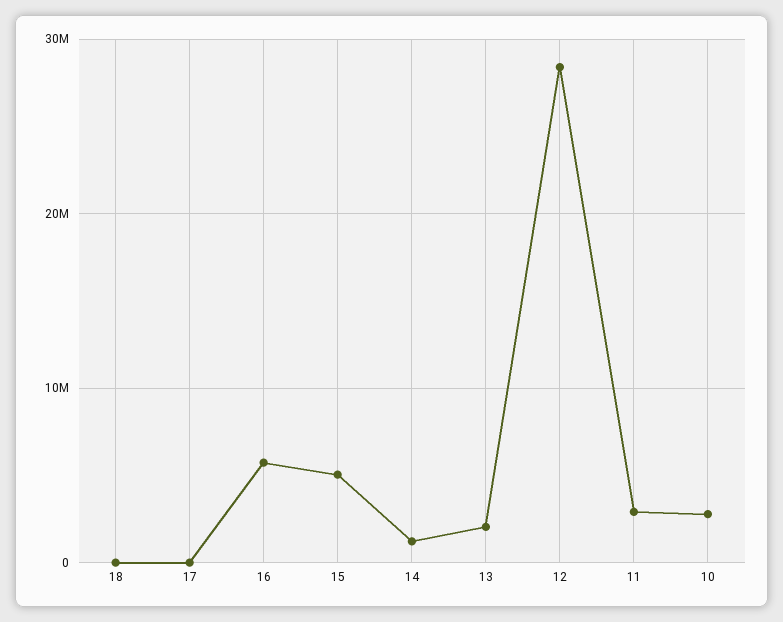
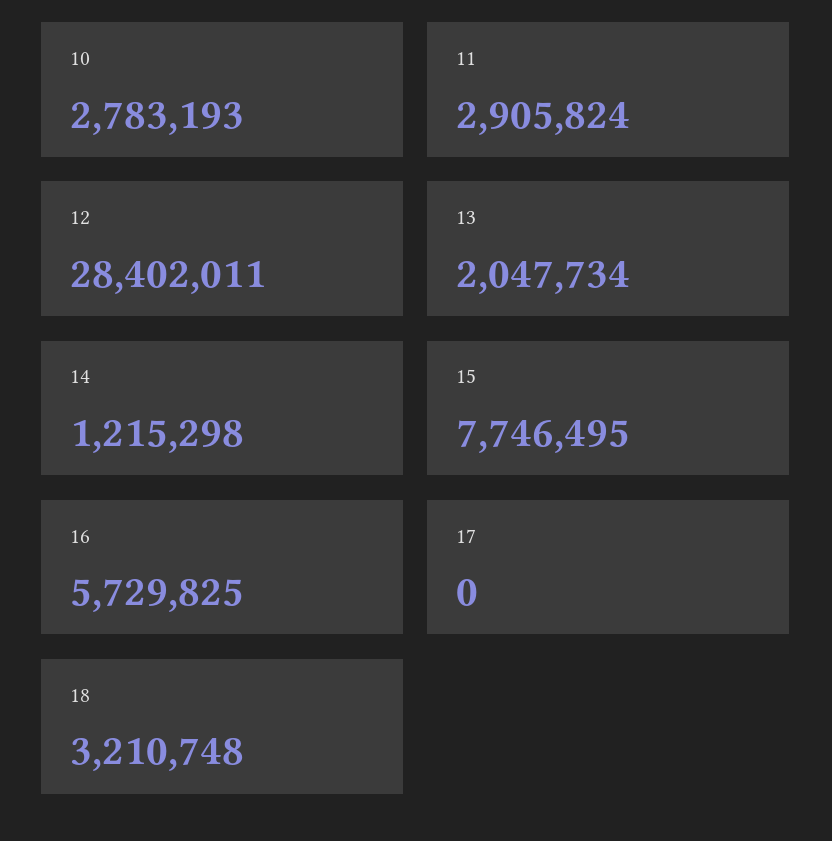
18: 0 -> 3210748
15: 5000000 -> 7746495

